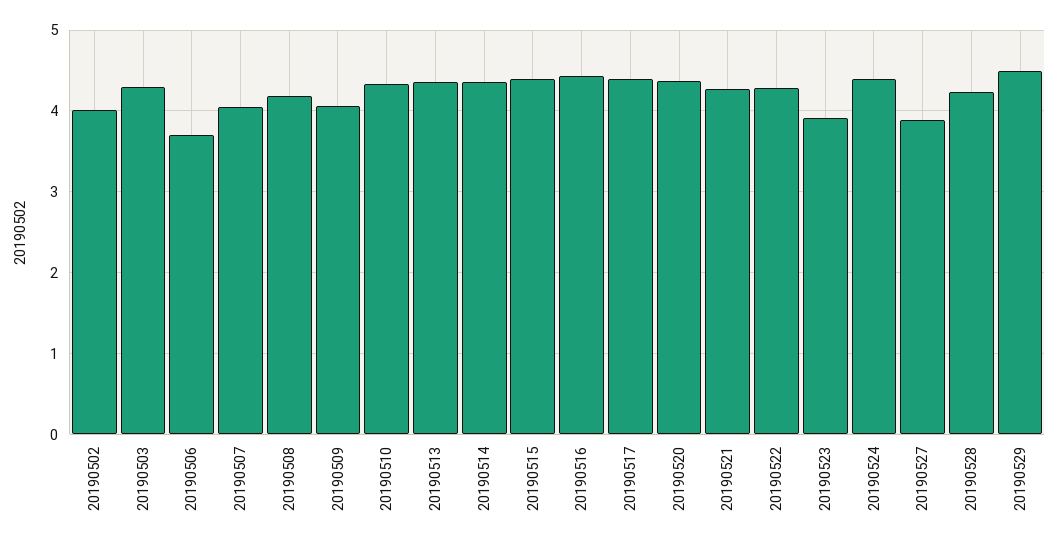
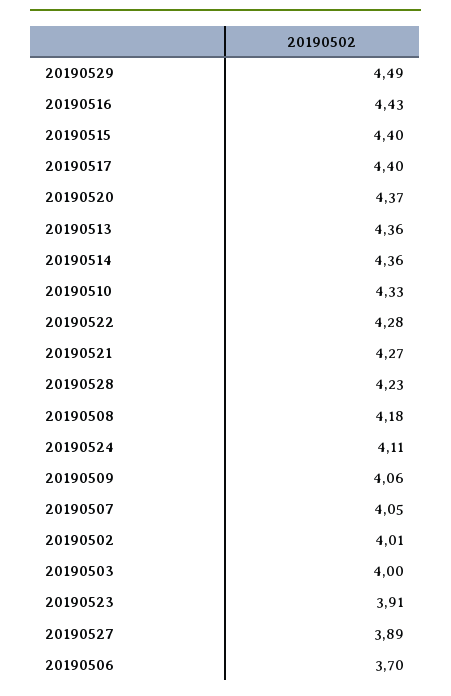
20190503: 4.3 -> 4
20190524: 4.4 -> 4.11

